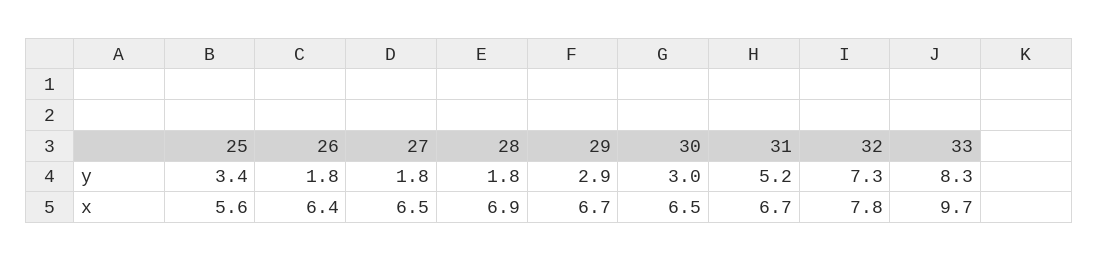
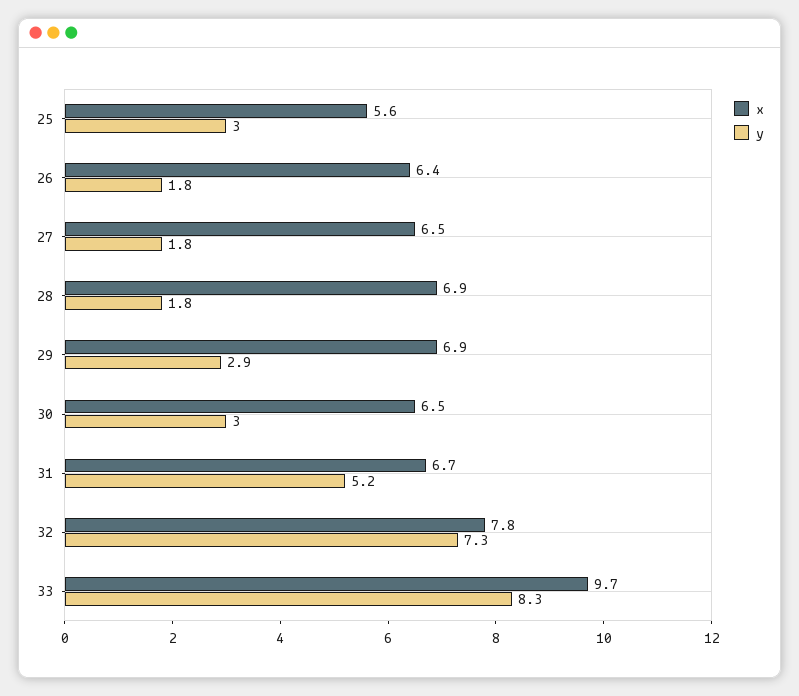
y, 25: 3.4 -> 3
x, 29: 6.7 -> 6.9

